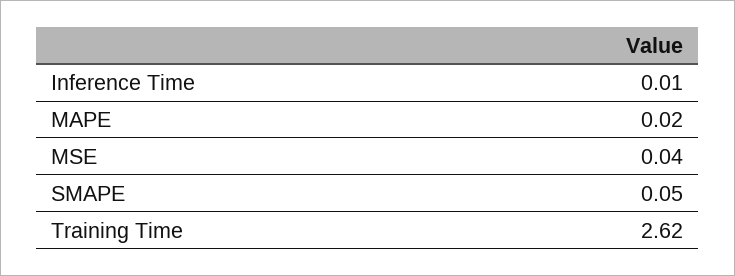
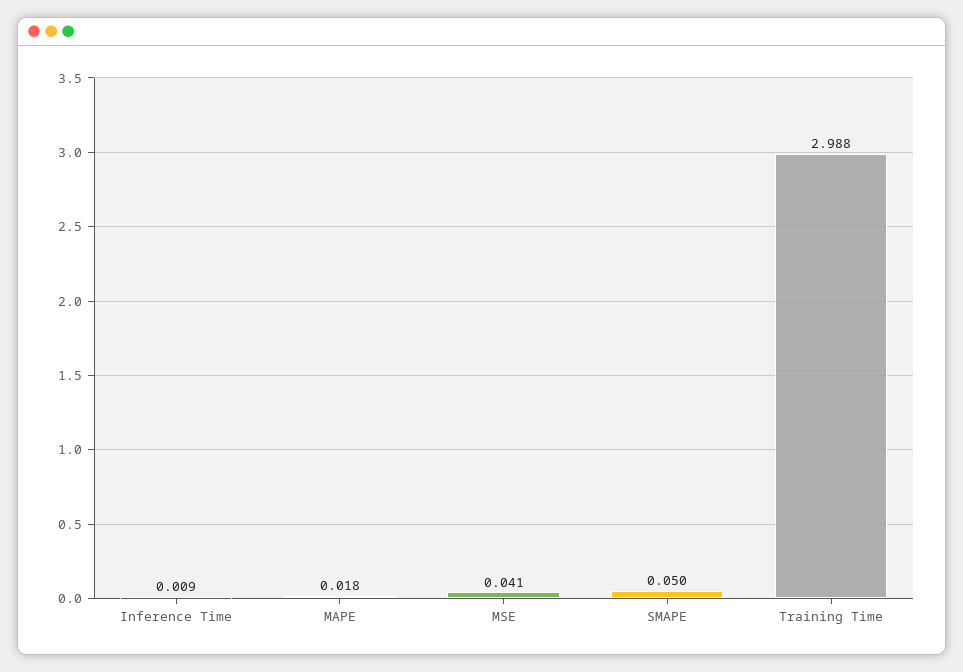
Training Time: 2.62 -> 2.988

